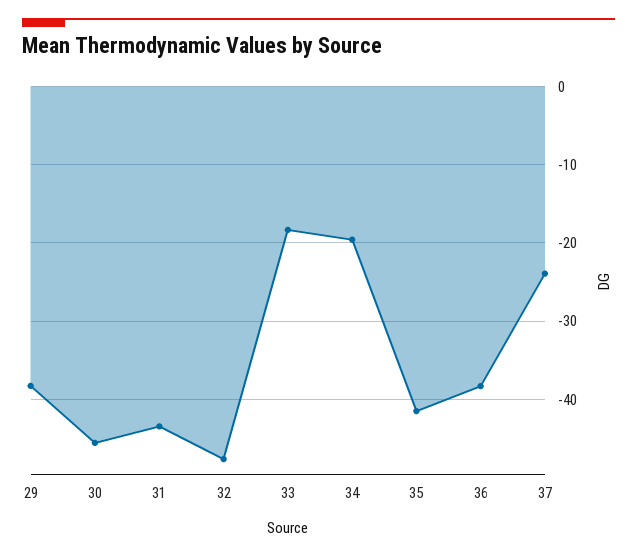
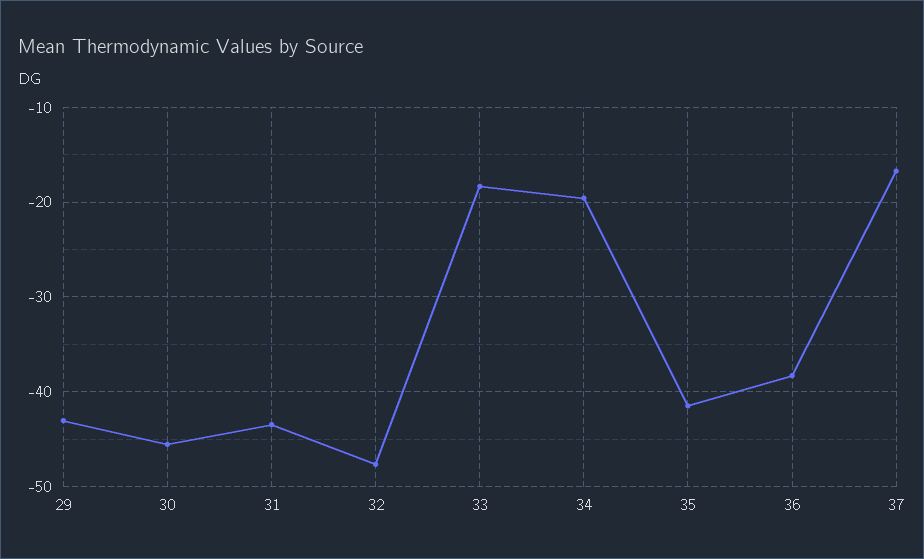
29: -38 -> -43
37: -24 -> -17

